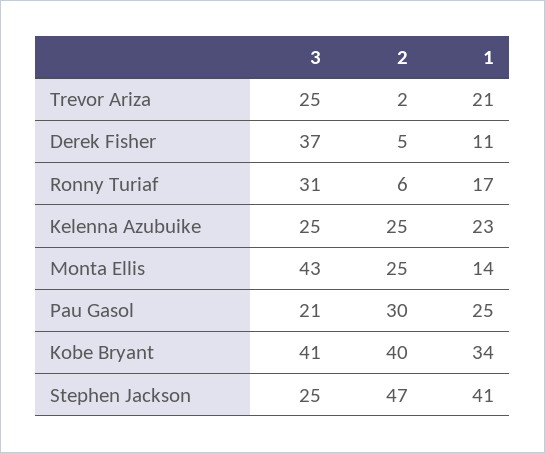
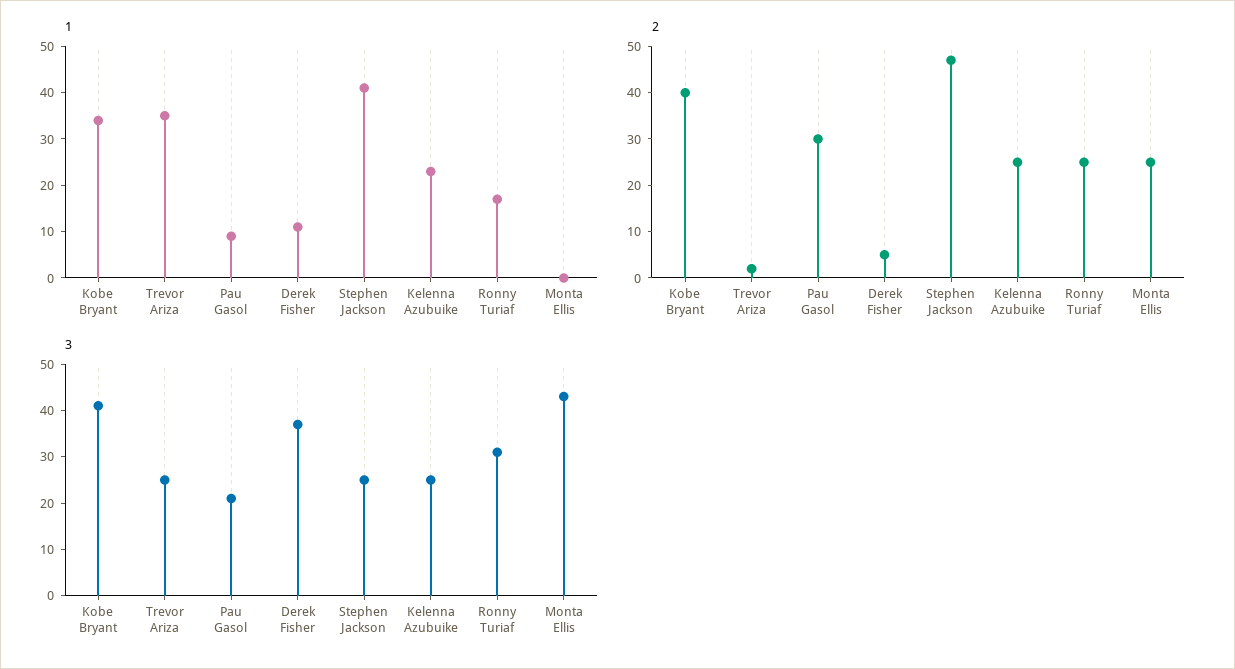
1, Trevor Ariza: 21 -> 35
2, Ronny Turiaf: 6 -> 25
1, Monta Ellis: 14 -> 0
1, Pau Gasol: 25 -> 10

